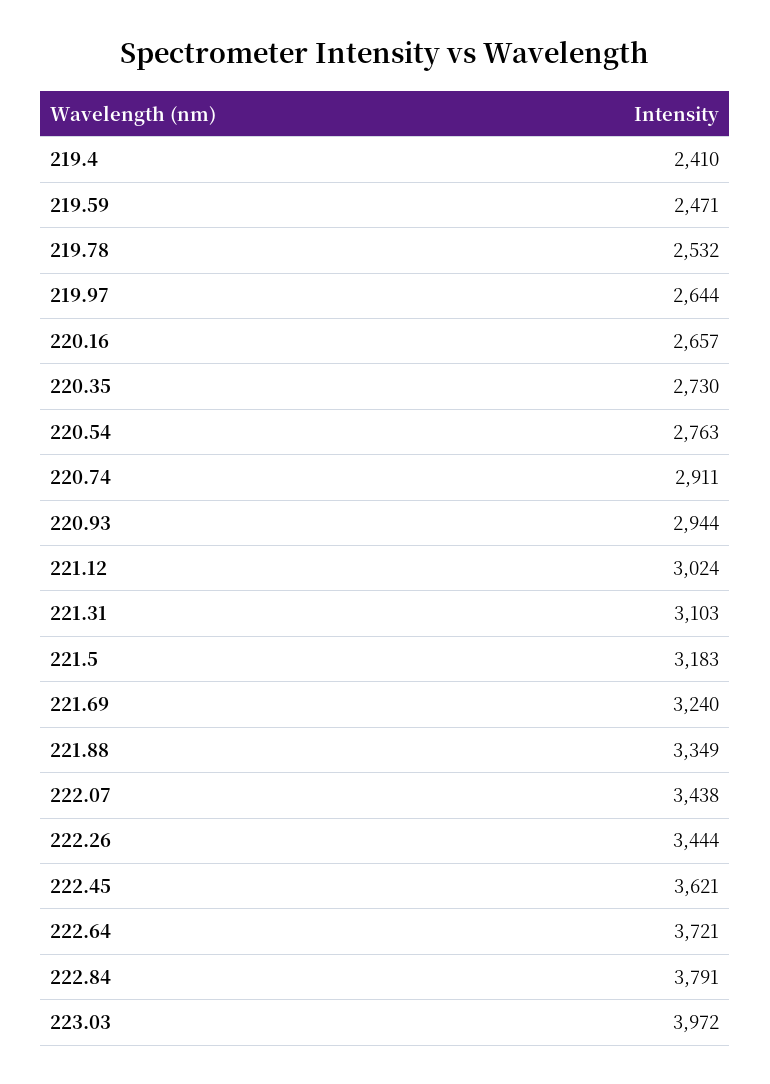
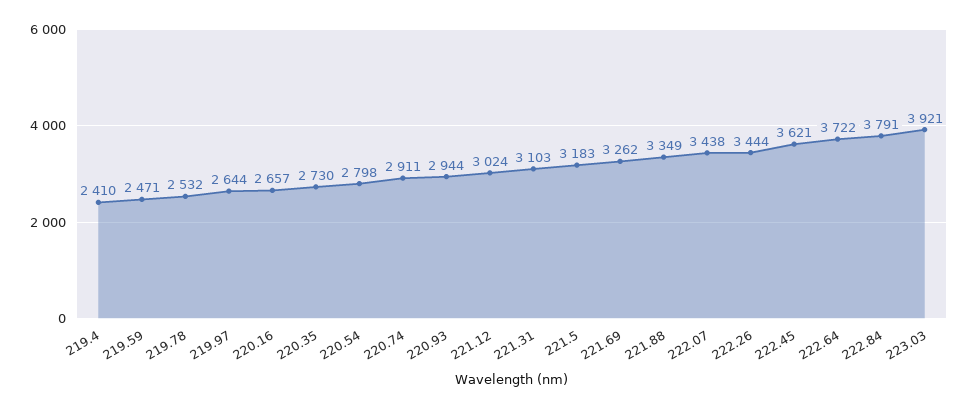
220.54: 2763 -> 2798
221.69: 3240 -> 3262
222.64: 3721 -> 3722
223.03: 3972 -> 3921

